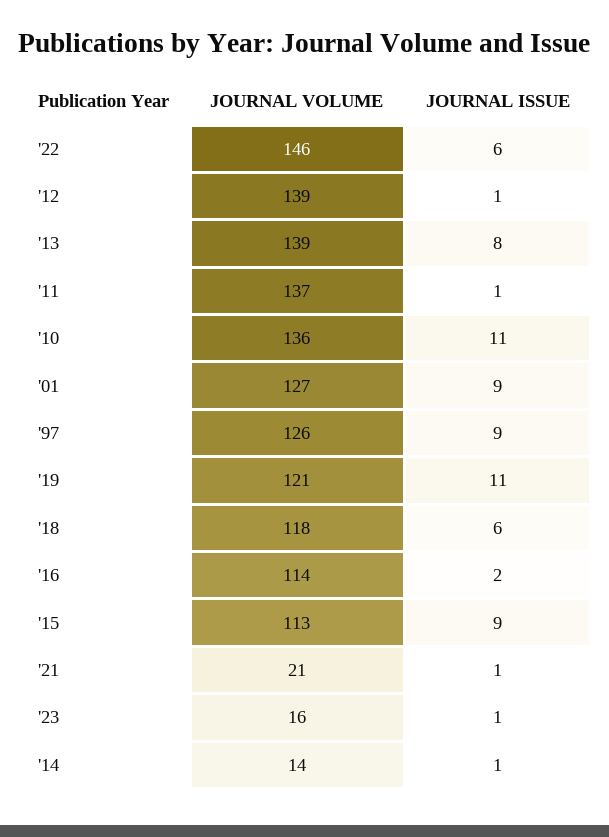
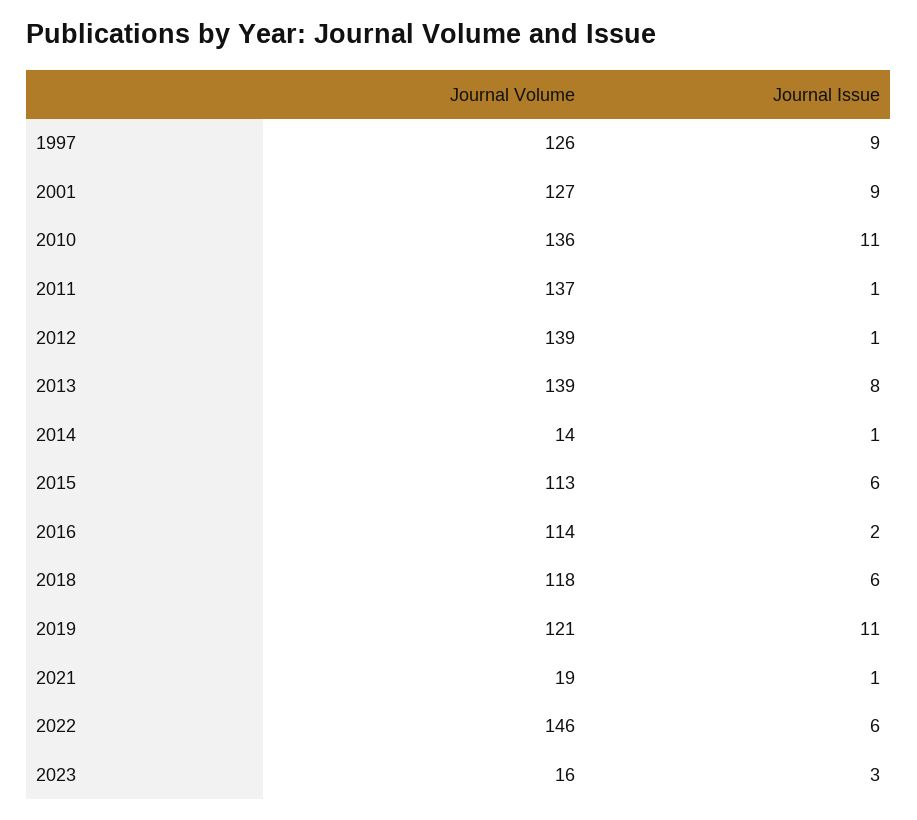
JOURNAL ISSUE, '15: 9 -> 6
JOURNAL VOLUME, '21: 21 -> 19
JOURNAL ISSUE, '23: 1 -> 3

